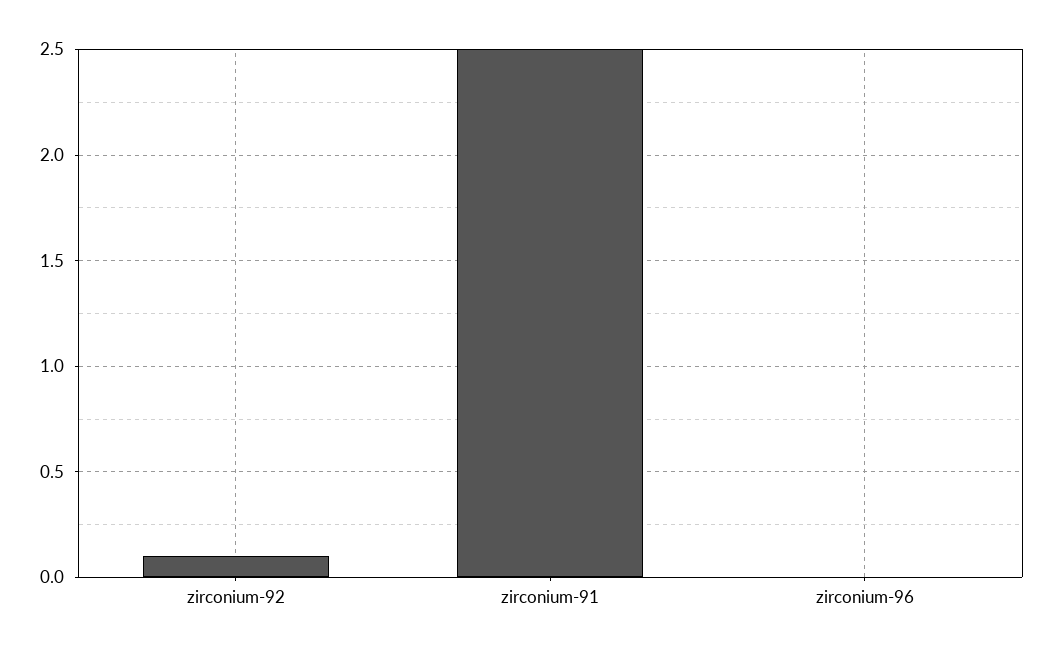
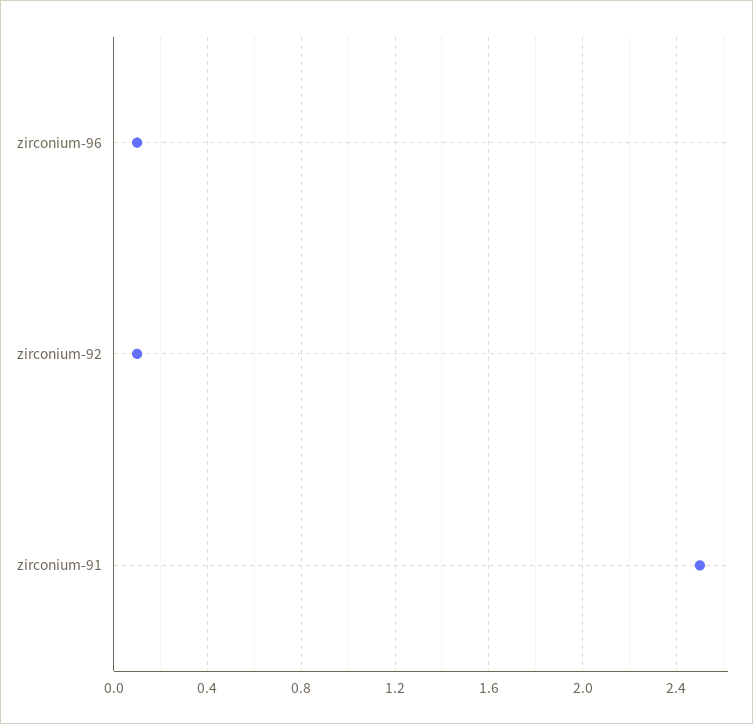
zirconium-96: 0 -> 0.1

